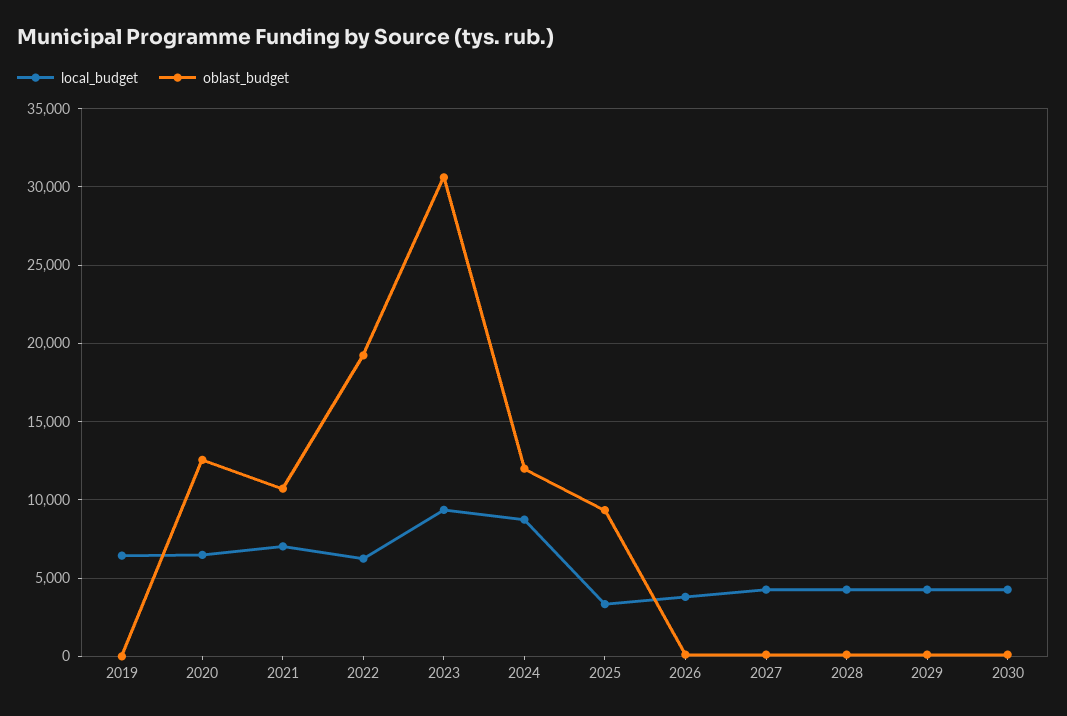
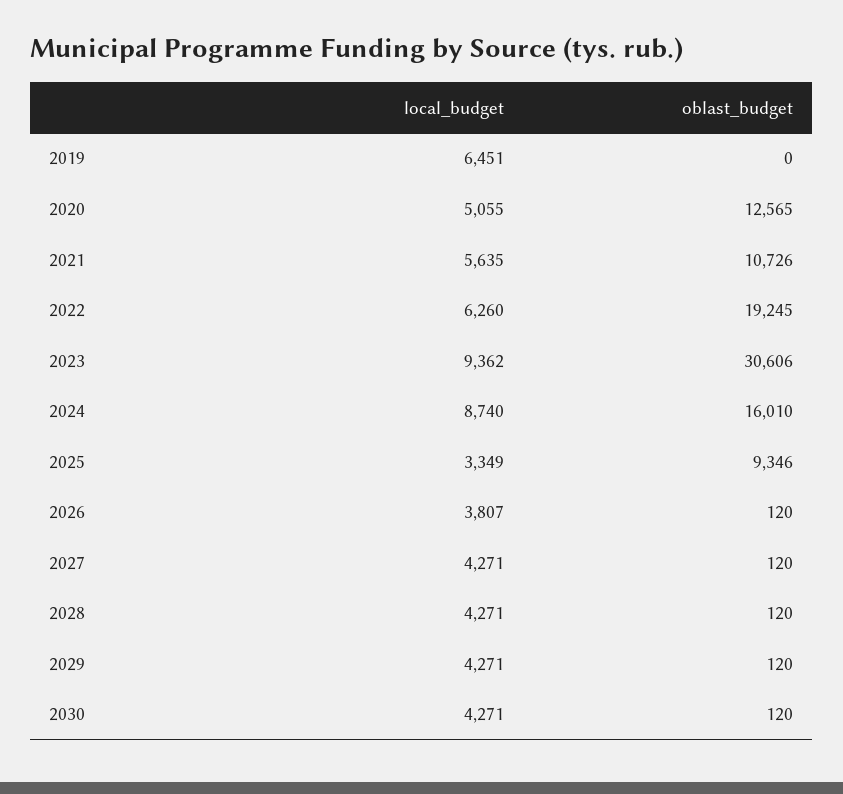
local_budget, 2020: 6500 -> 5055
local_budget, 2021: 7000 -> 5635
oblast_budget, 2024: 12000 -> 16010

